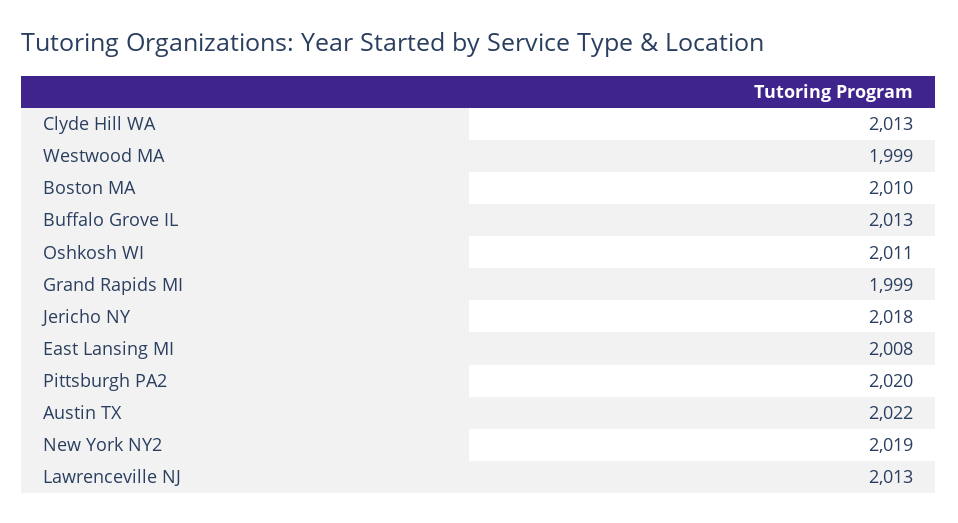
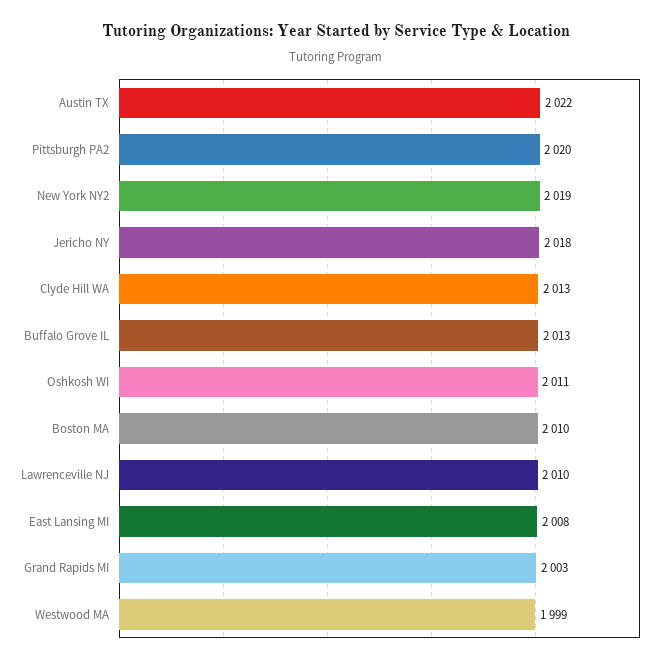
Grand Rapids MI: 1999 -> 2003
Lawrenceville NJ: 2013 -> 2010

